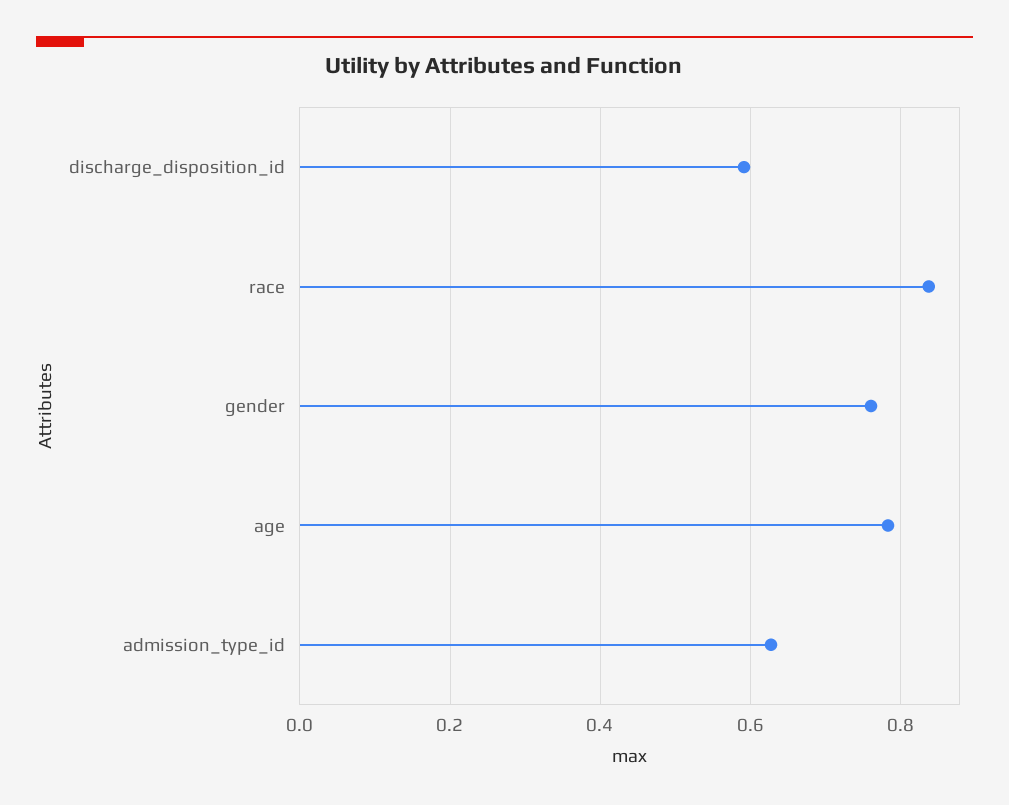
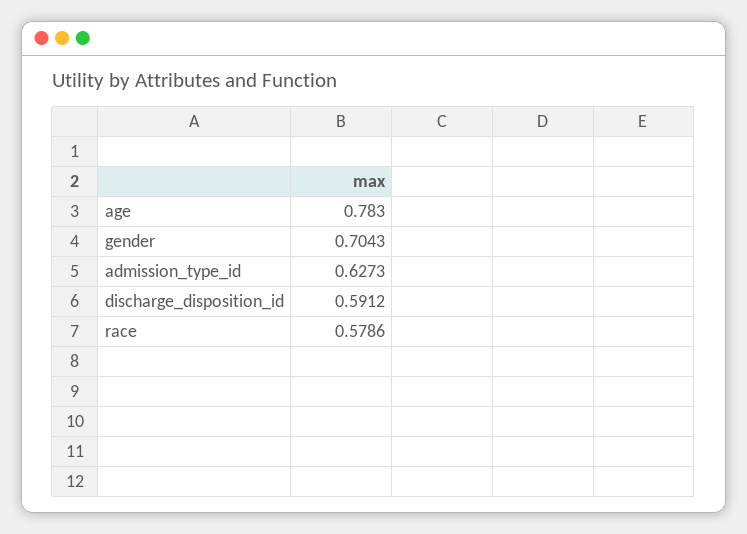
race: 0.84 -> 0.5786
gender: 0.76 -> 0.7043

